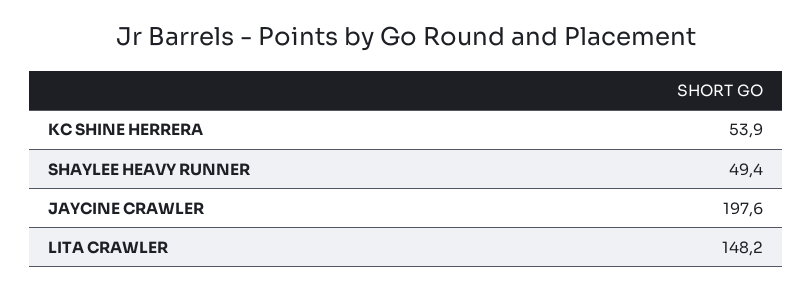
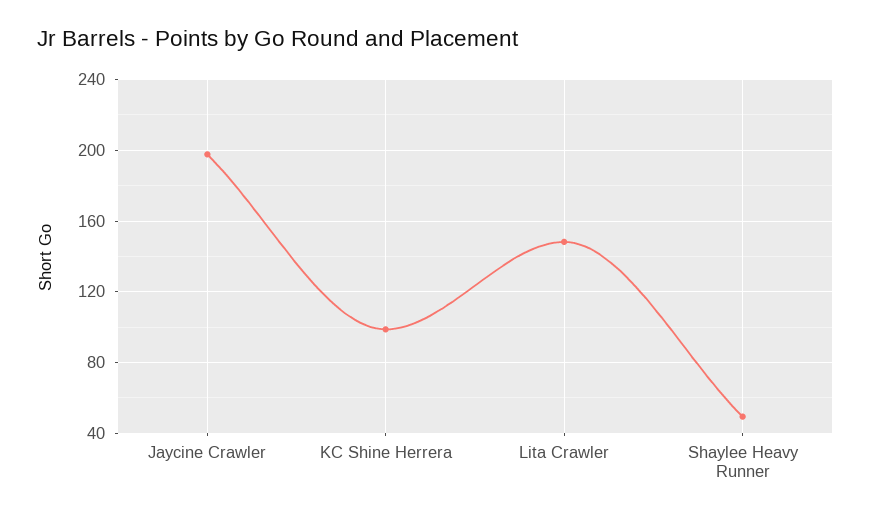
KC SHINE HERRERA: 53.9 -> 100

